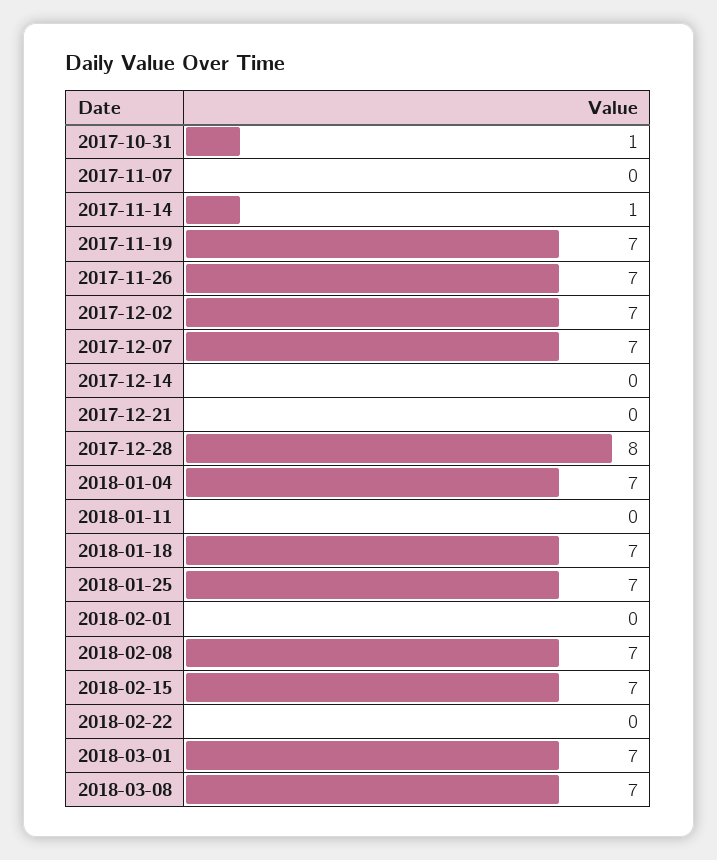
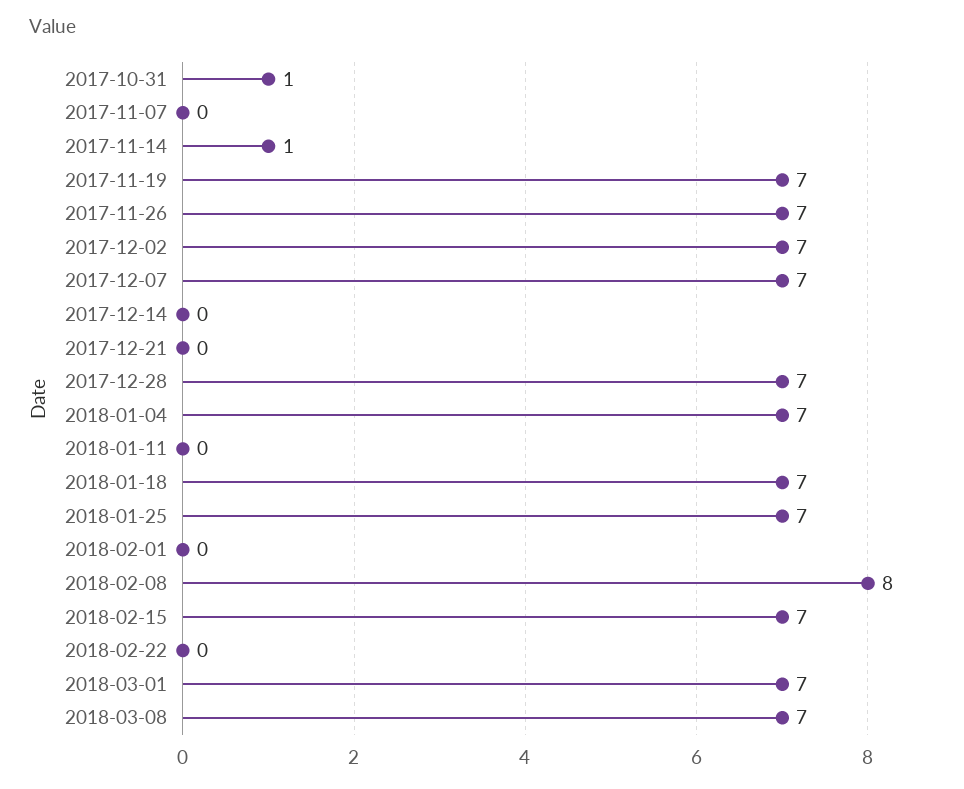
2017-12-28: 8 -> 7
2018-02-08: 7 -> 8

